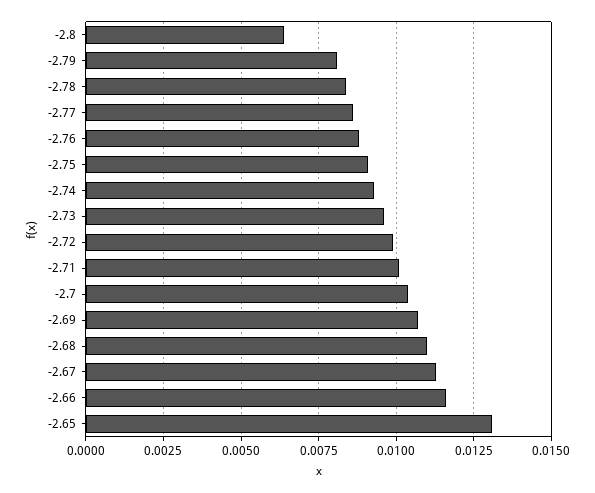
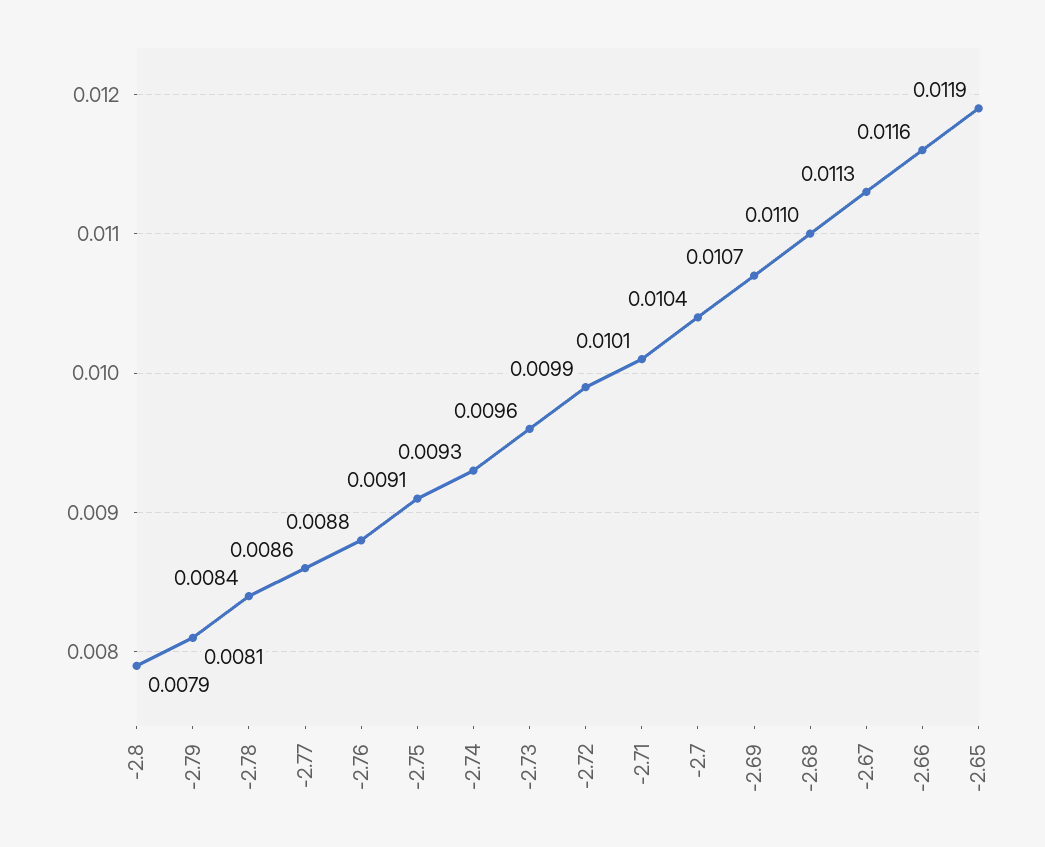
-2.8: 0.0065 -> 0.0079
-2.65: 0.013 -> 0.0119

